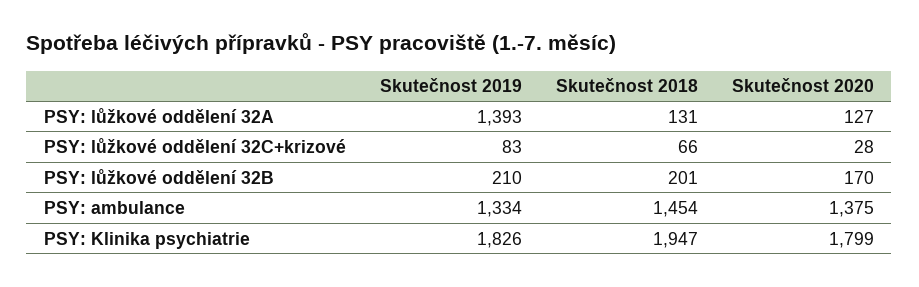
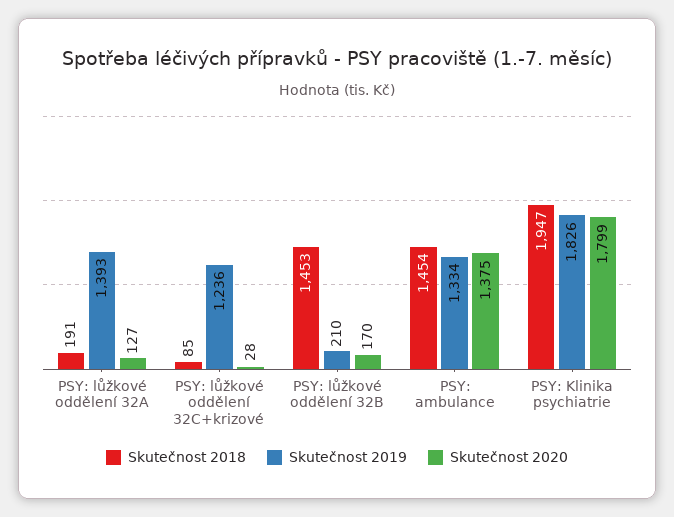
Skutečnost 2018, PSY: lůžkové oddělení 32A: 131 -> 191
Skutečnost 2019, PSY: lůžkové oddělení 32C+krizové: 83 -> 1236
Skutečnost 2018, PSY: lůžkové oddělení 32C+krizové: 66 -> 85
Skutečnost 2018, PSY: lůžkové oddělení 32B: 201 -> 1453

